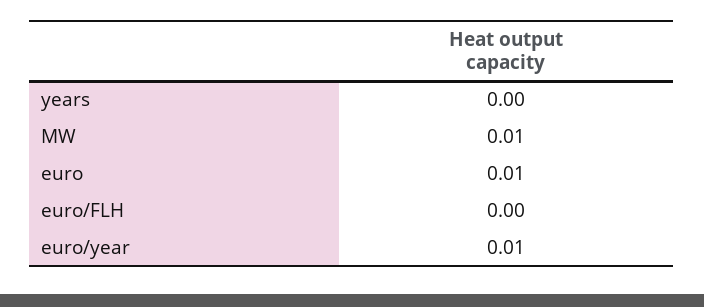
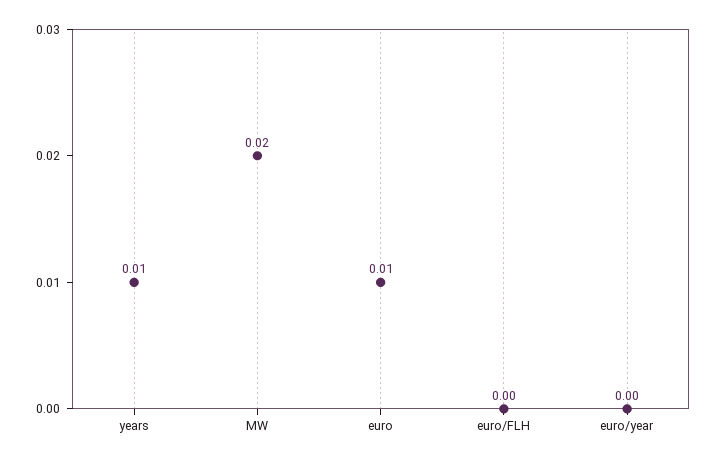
years: 0 -> 0.01
MW: 0.01 -> 0.02
euro/year: 0.01 -> 0

